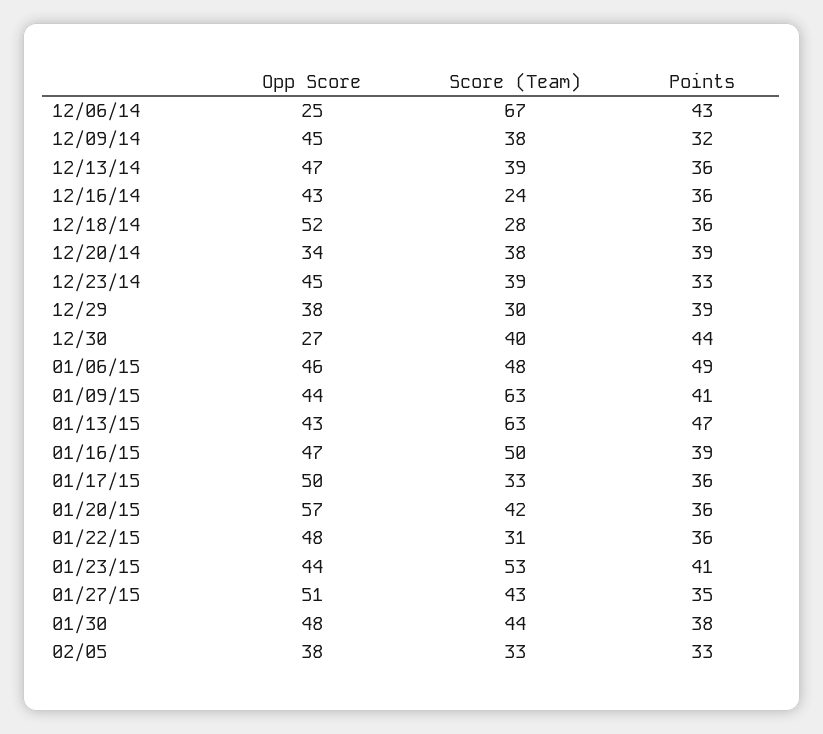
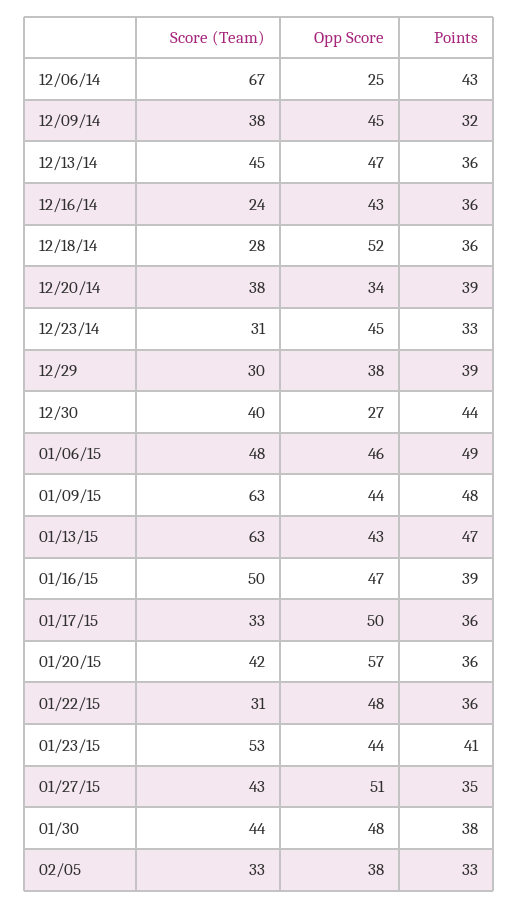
Score (Team), 12/13/14: 39 -> 45
Score (Team), 12/23/14: 39 -> 31
Points, 01/09/15: 41 -> 48

